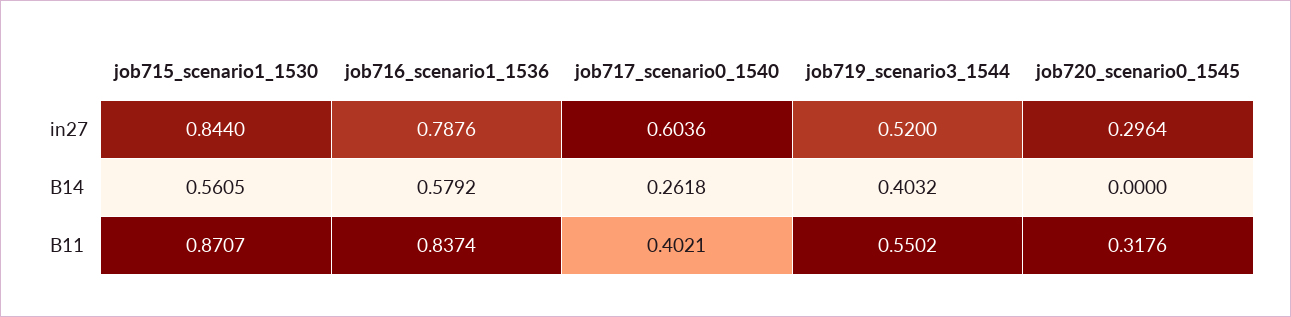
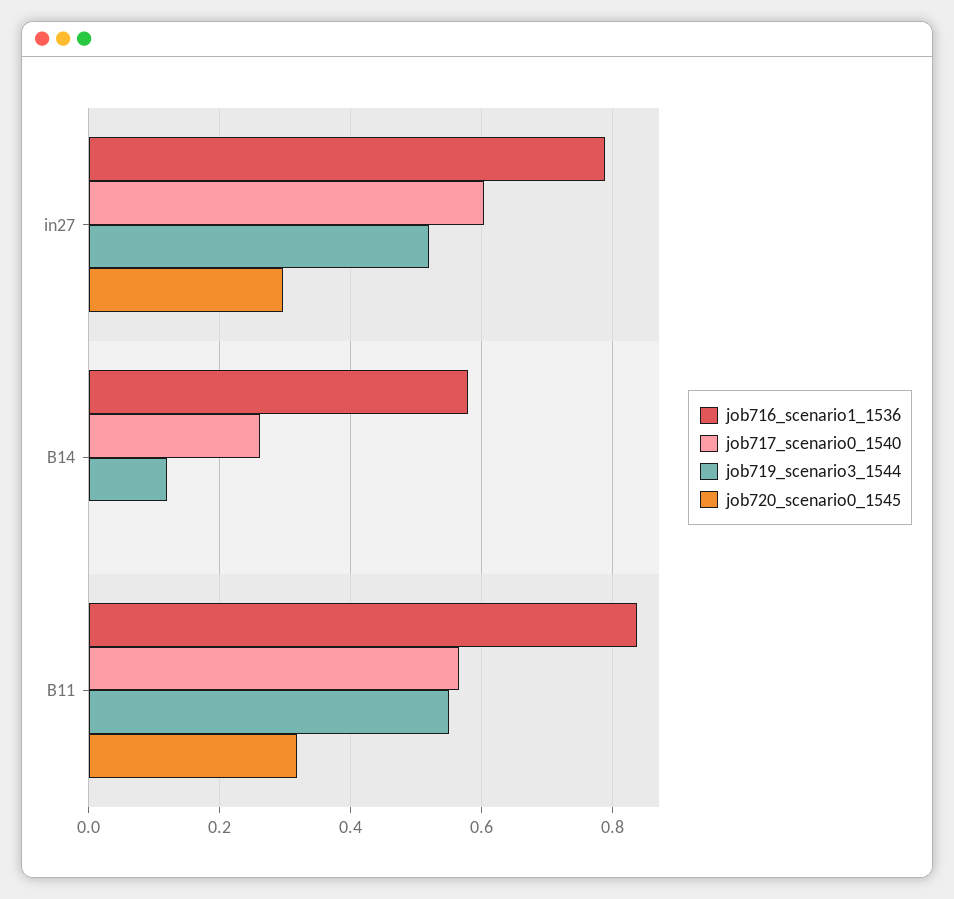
job715_scenario1_1530, in27: 0.844 -> none
job715_scenario1_1530, B14: 0.5605 -> none
job719_scenario3_1544, B14: 0.4032 -> 0.12
job715_scenario1_1530, B11: 0.8707 -> none
job717_scenario0_1540, B11: 0.4021 -> 0.56

